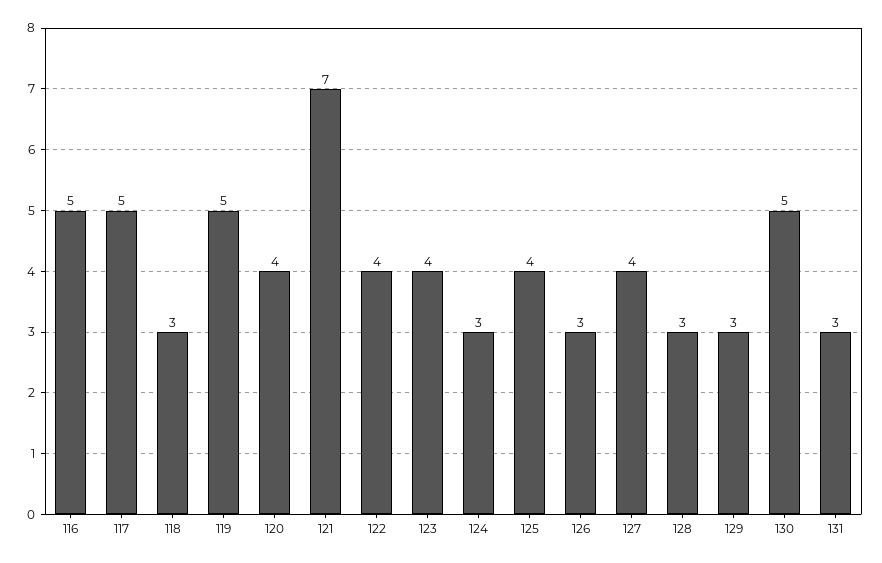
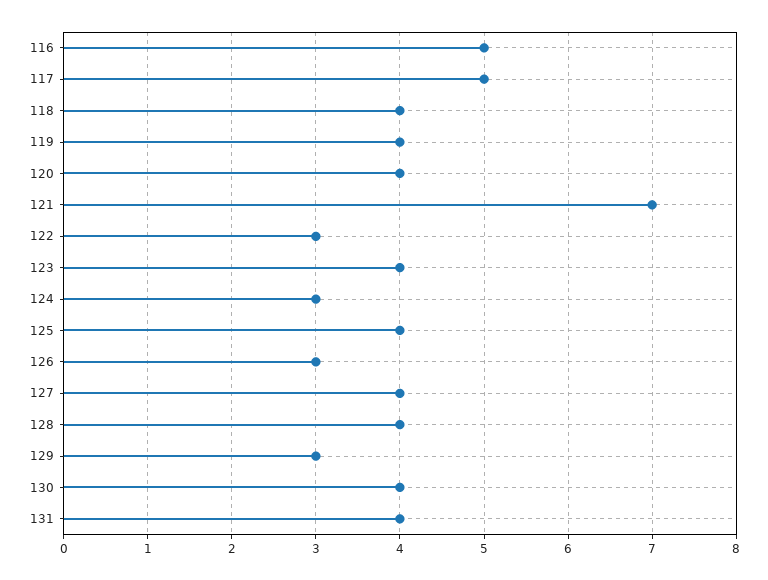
118: 3 -> 4
119: 5 -> 4
122: 4 -> 3
128: 3 -> 4
130: 5 -> 4
131: 3 -> 4

